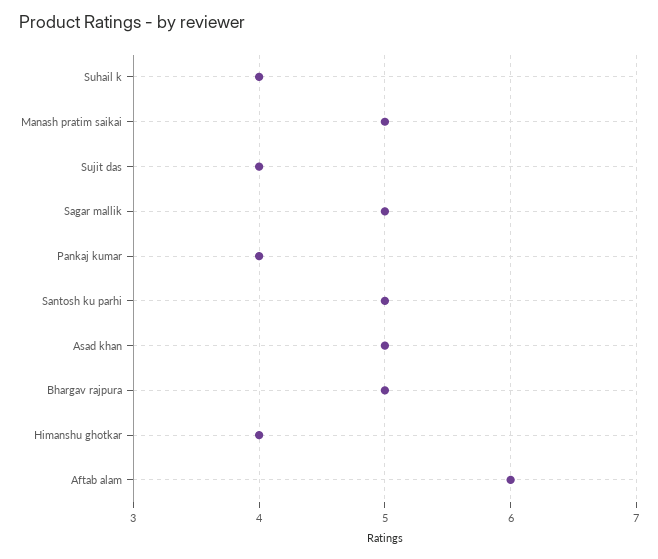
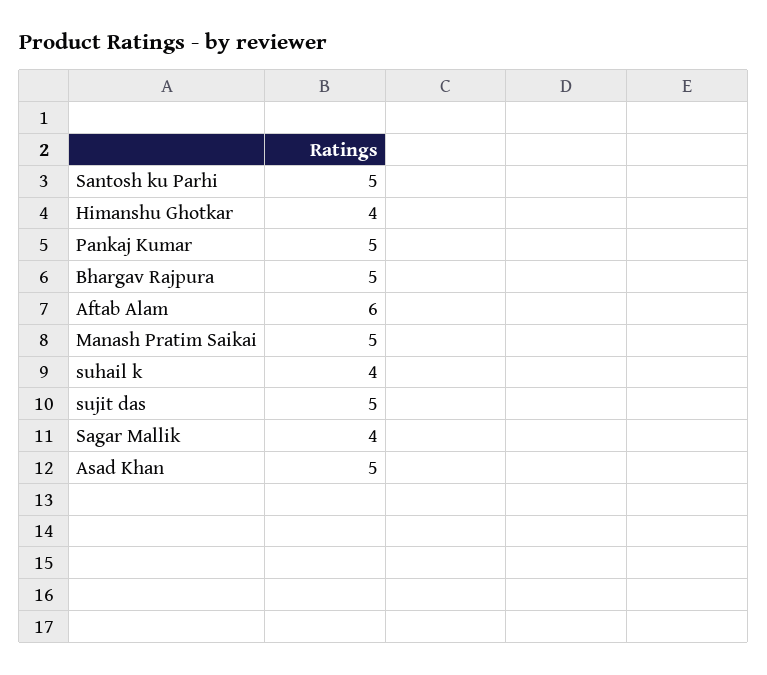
Sujit das: 4 -> 5
Sagar mallik: 5 -> 4
Pankaj kumar: 4 -> 5

